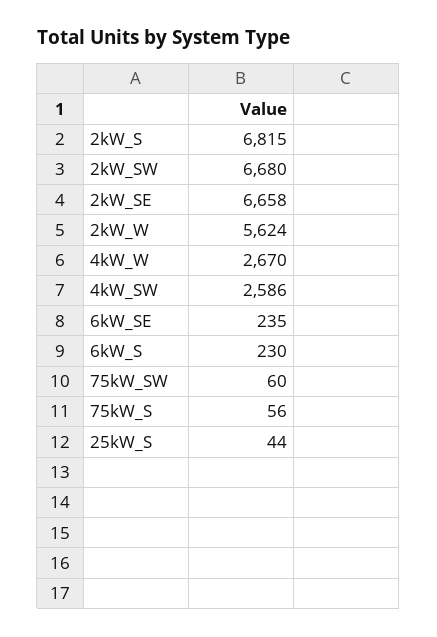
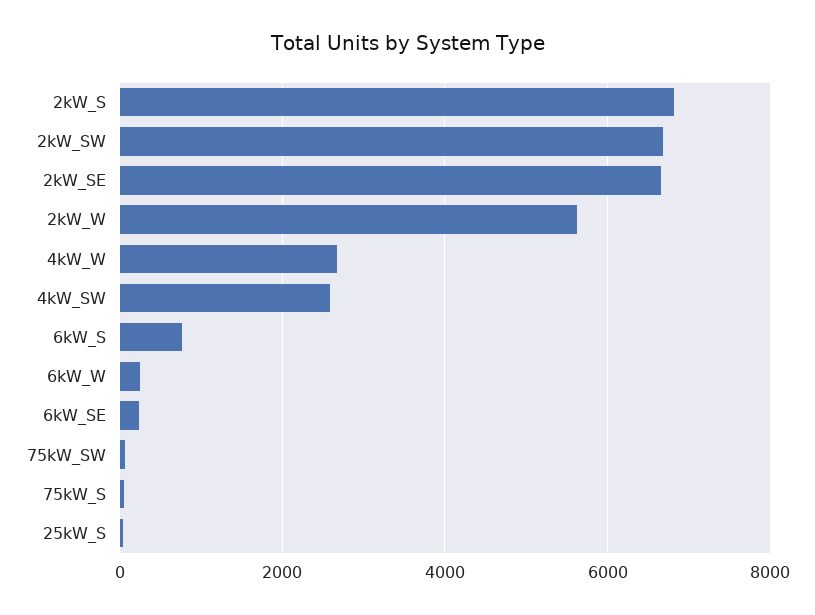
6kW_S: 230 -> 800
6kW_W: none -> 200

